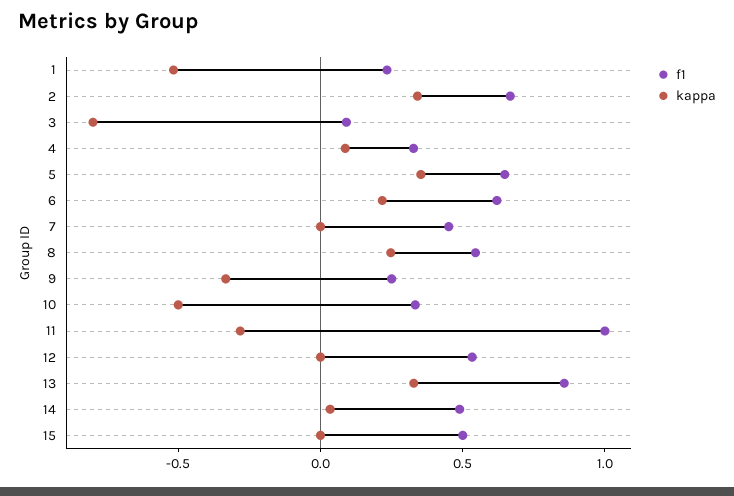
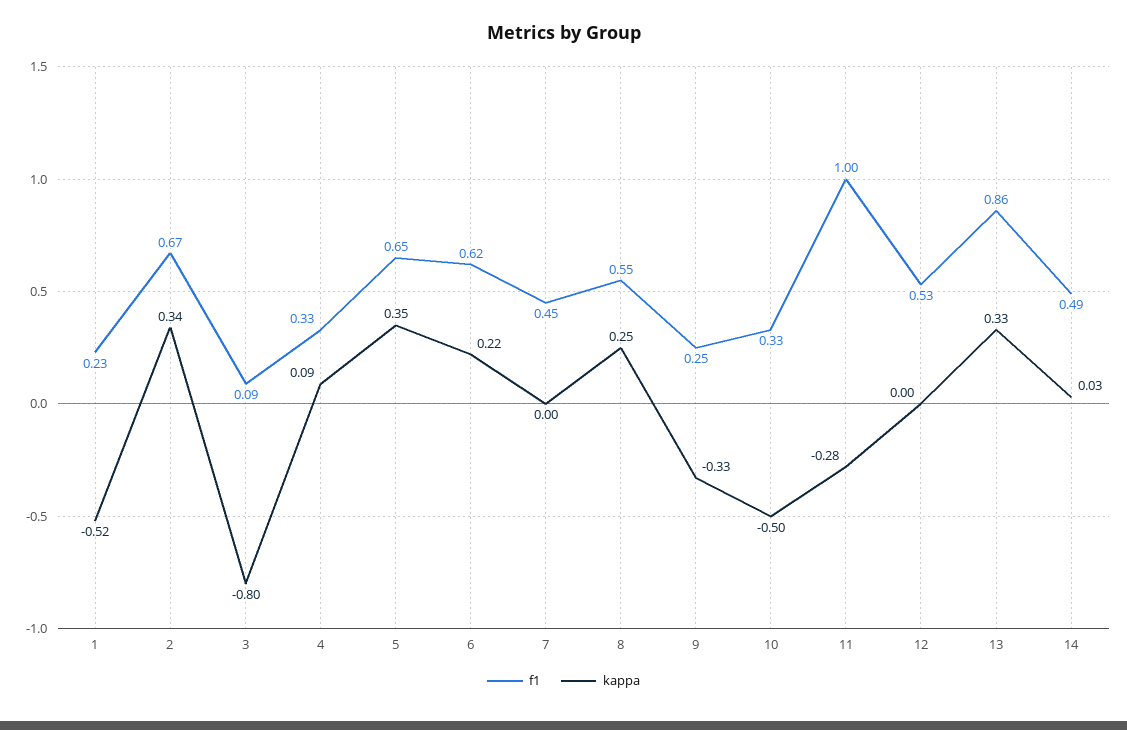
f1, 15: 0.5 -> none
kappa, 15: 0 -> none

